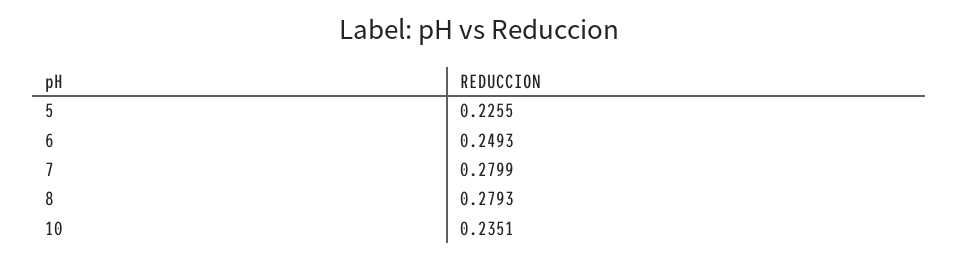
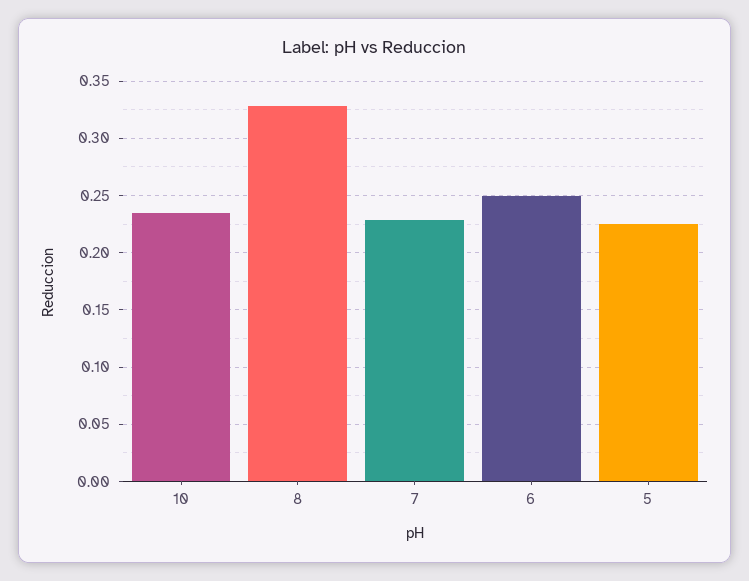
7: 0.2799 -> 0.23
8: 0.2793 -> 0.33

